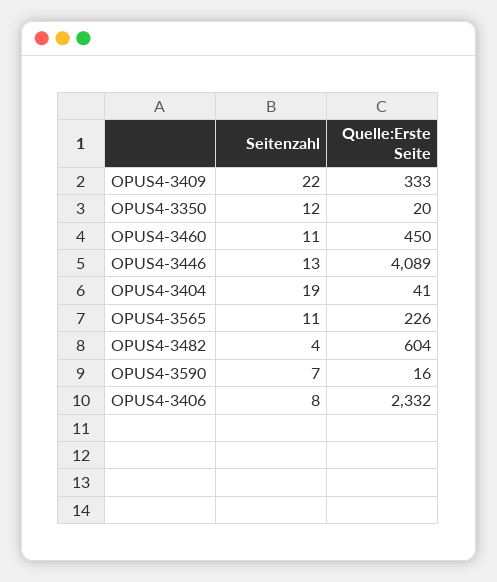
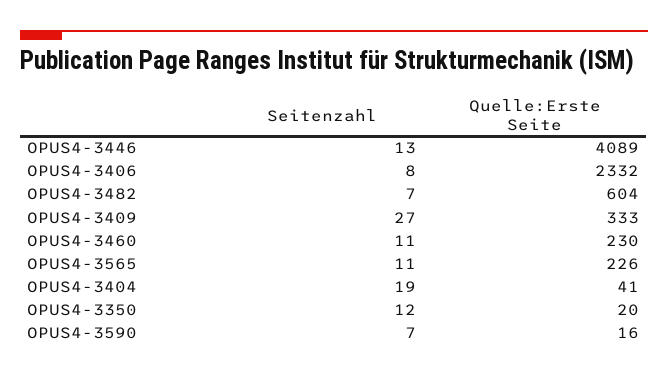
Seitenzahl, OPUS4-3409: 22 -> 27
Quelle:Erste Seite, OPUS4-3460: 450 -> 230
Seitenzahl, OPUS4-3482: 4 -> 7

